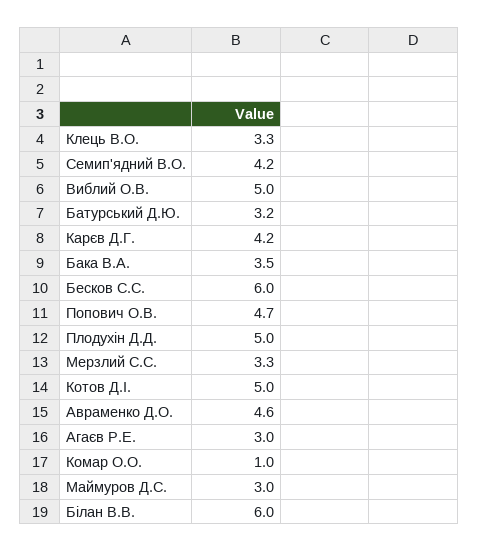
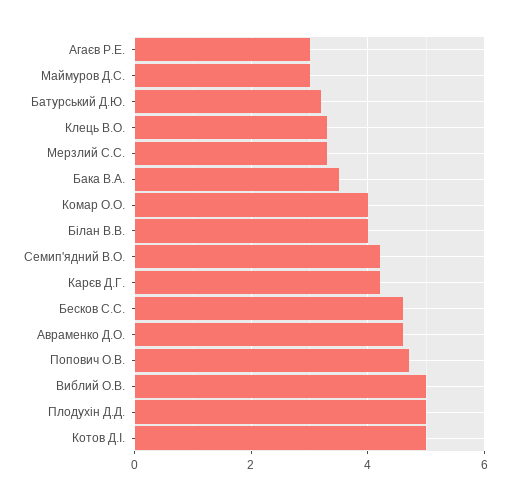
Бесков С.С.: 6 -> 4.5
Комар О.О.: 1 -> 4
Білан В.В.: 6 -> 4

